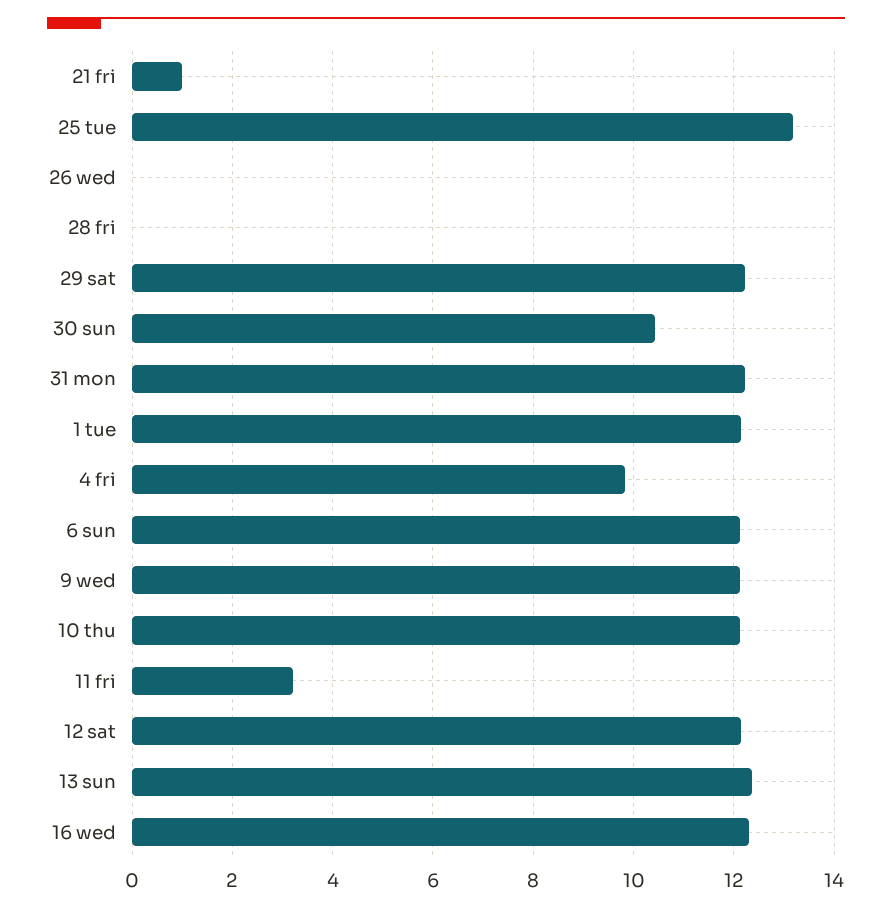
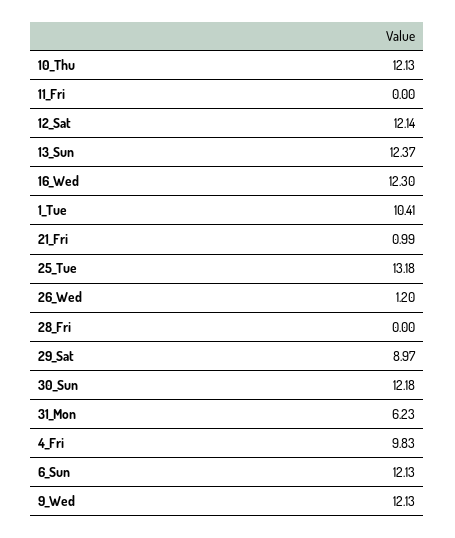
26 wed: 0 -> 1.2
29 sat: 12.2 -> 8.97
30 sun: 10.4 -> 12.18
31 mon: 12.2 -> 6.23
1 tue: 12.2 -> 10.41
11 fri: 3.2 -> 0

